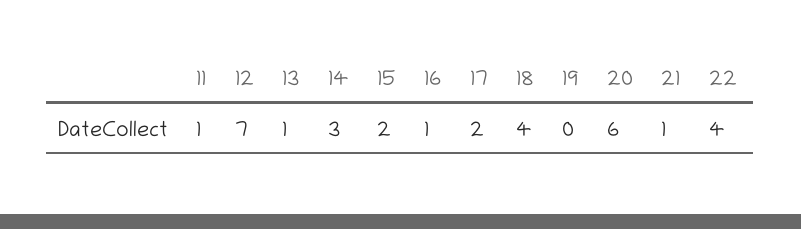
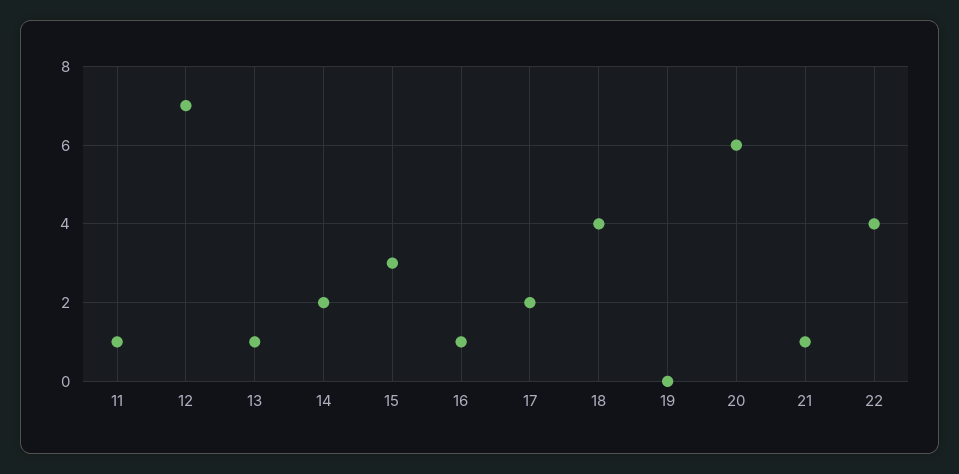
14: 3 -> 2
15: 2 -> 3

